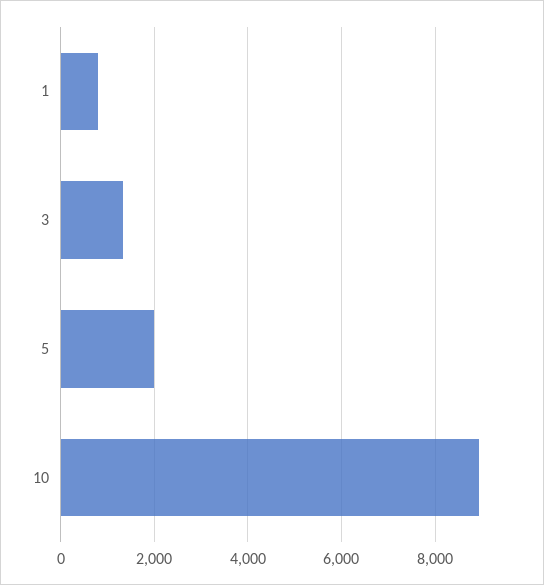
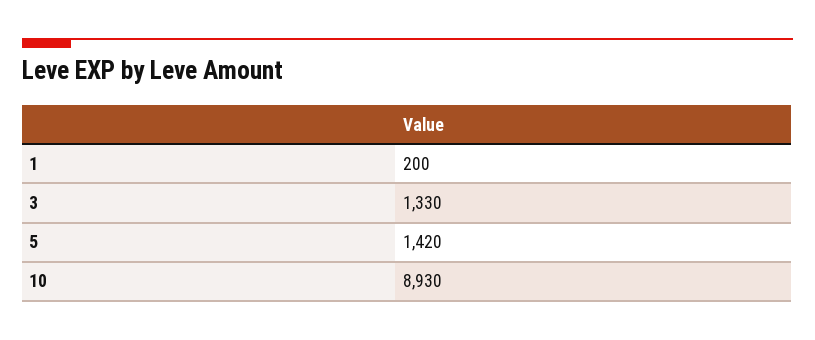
1: 800 -> 200
5: 2000 -> 1420

